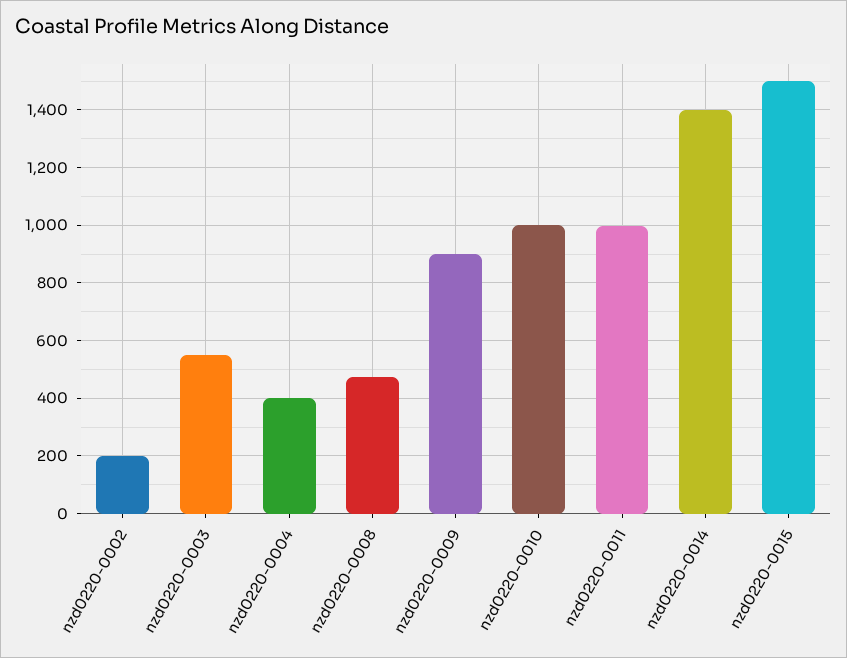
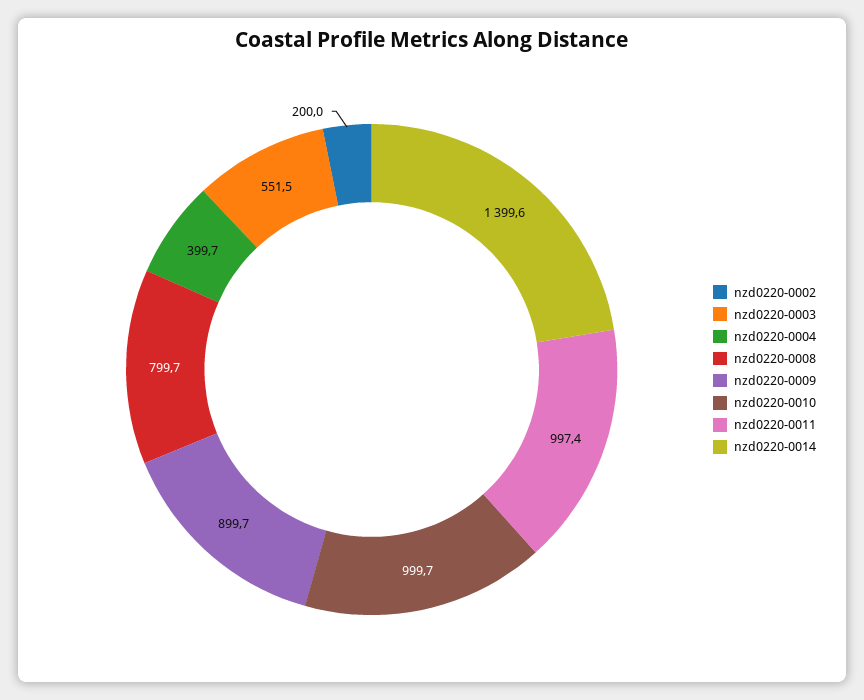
nzd0220-0008: 475 -> 799.7
nzd0220-0015: 1500 -> none

